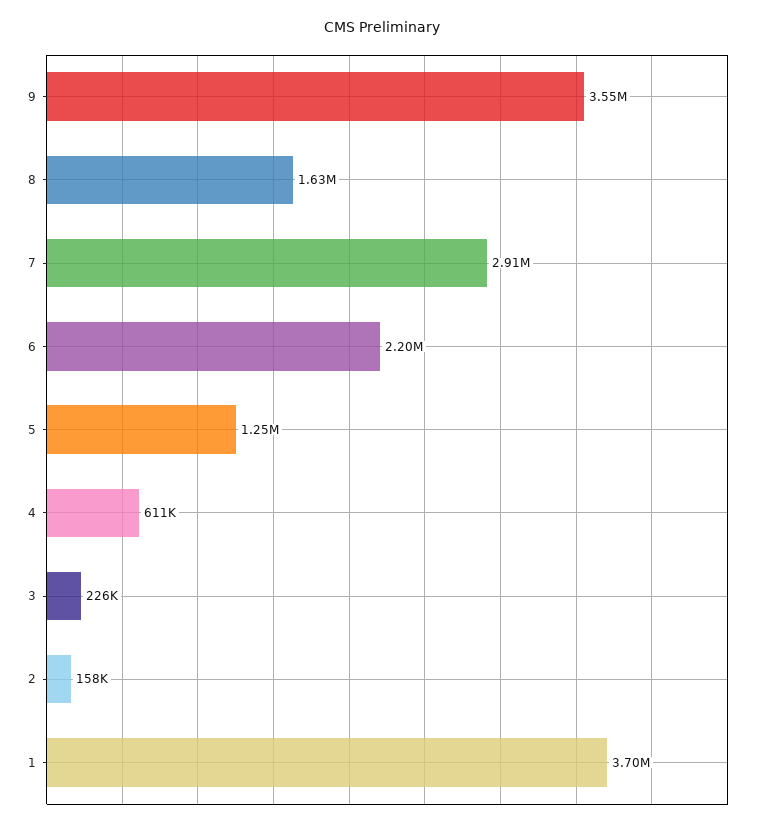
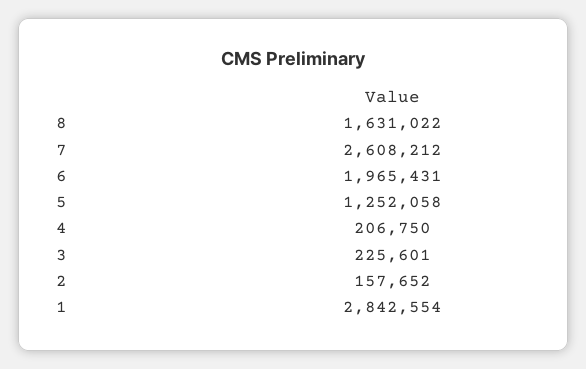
9: 3550000 -> none
7: 2910000 -> 2608212
6: 2200000 -> 1965431
4: 611000 -> 206750
1: 3700000 -> 2842554

